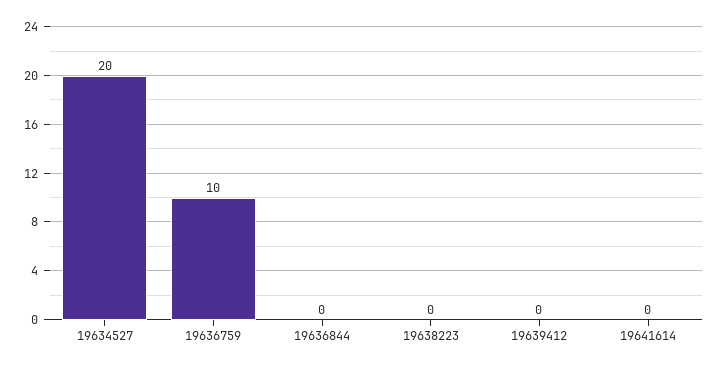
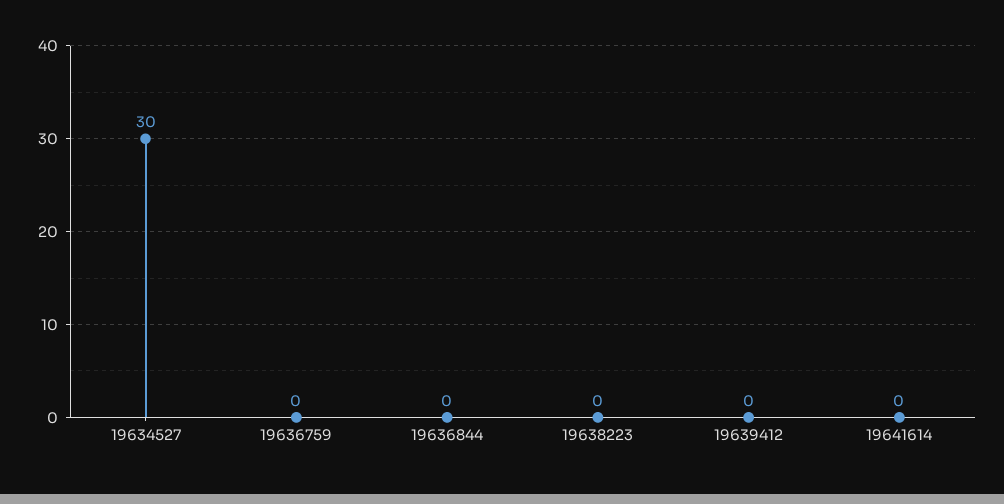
19634527: 20 -> 30
19636759: 10 -> 0

